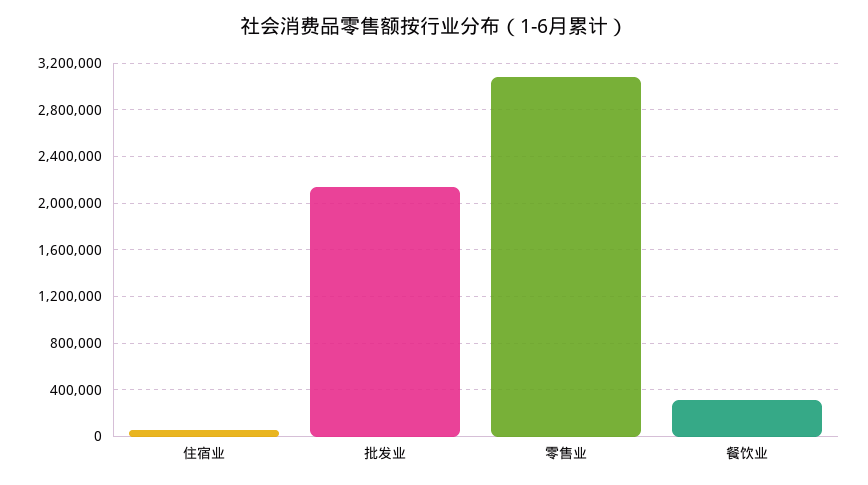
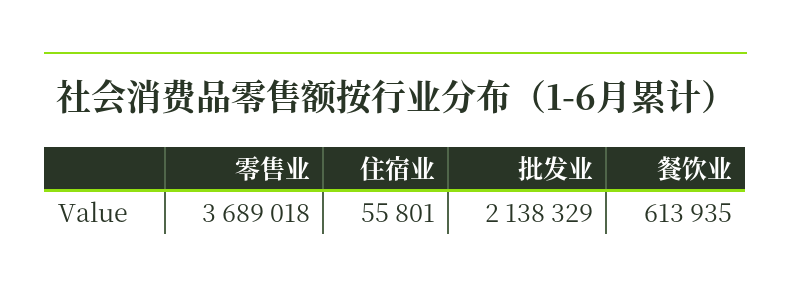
零售业: 3100000 -> 3689018
餐饮业: 300000 -> 613935

